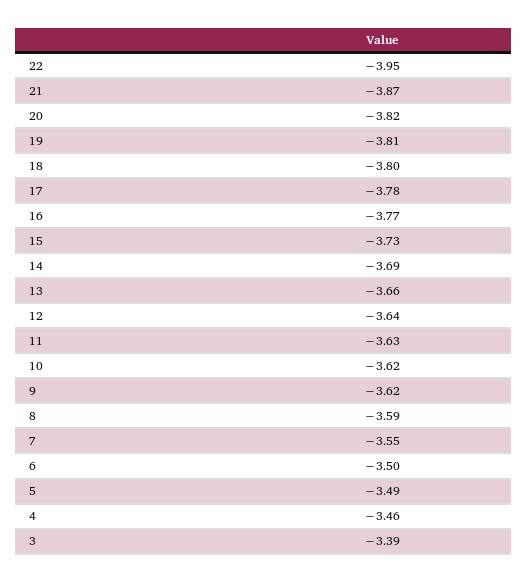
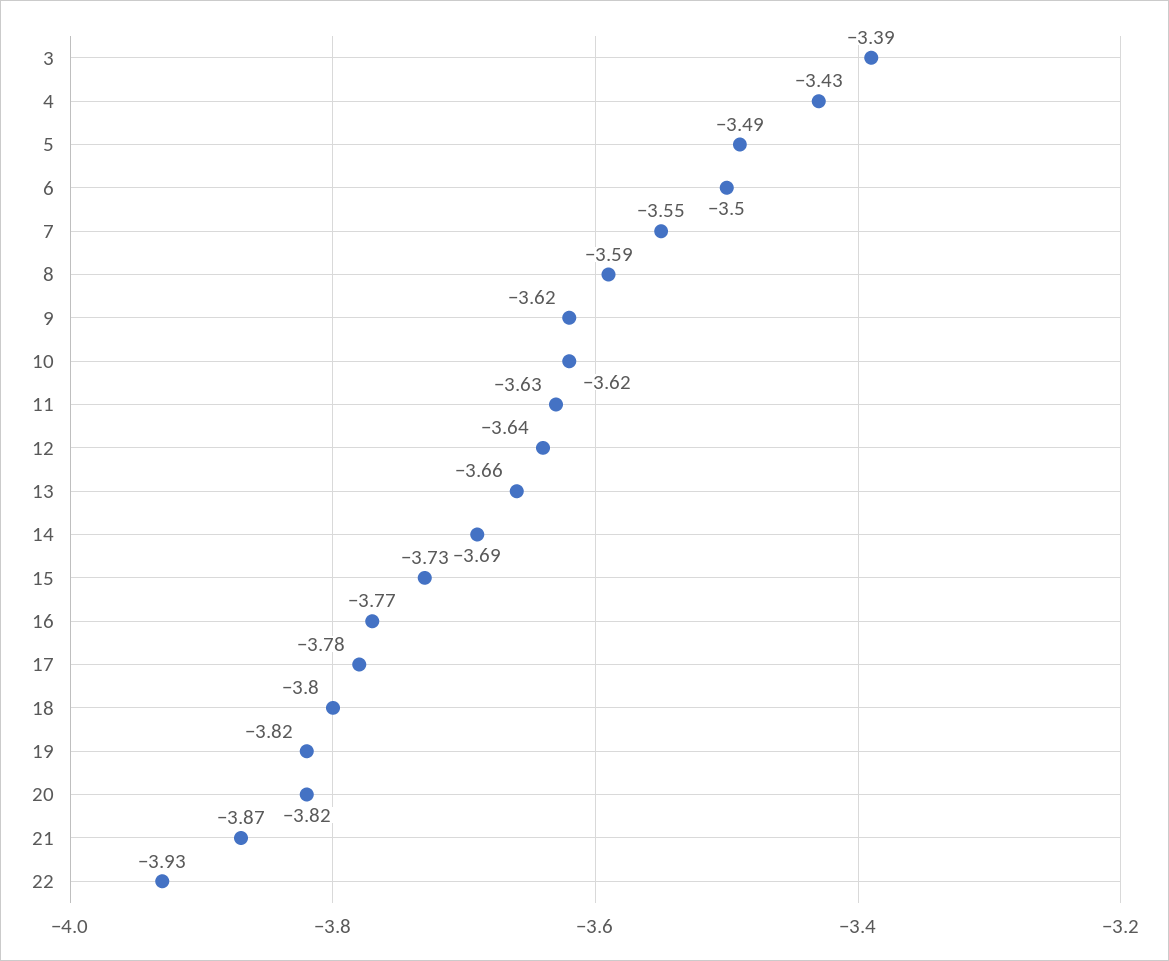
22: -3.95 -> -3.93
19: -3.81 -> -3.82
4: -3.46 -> -3.43

